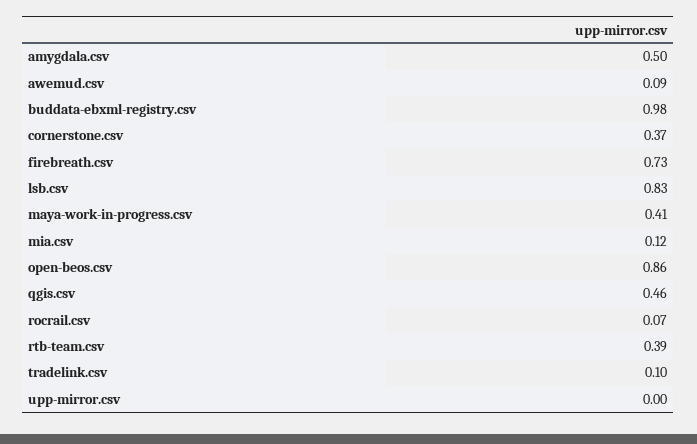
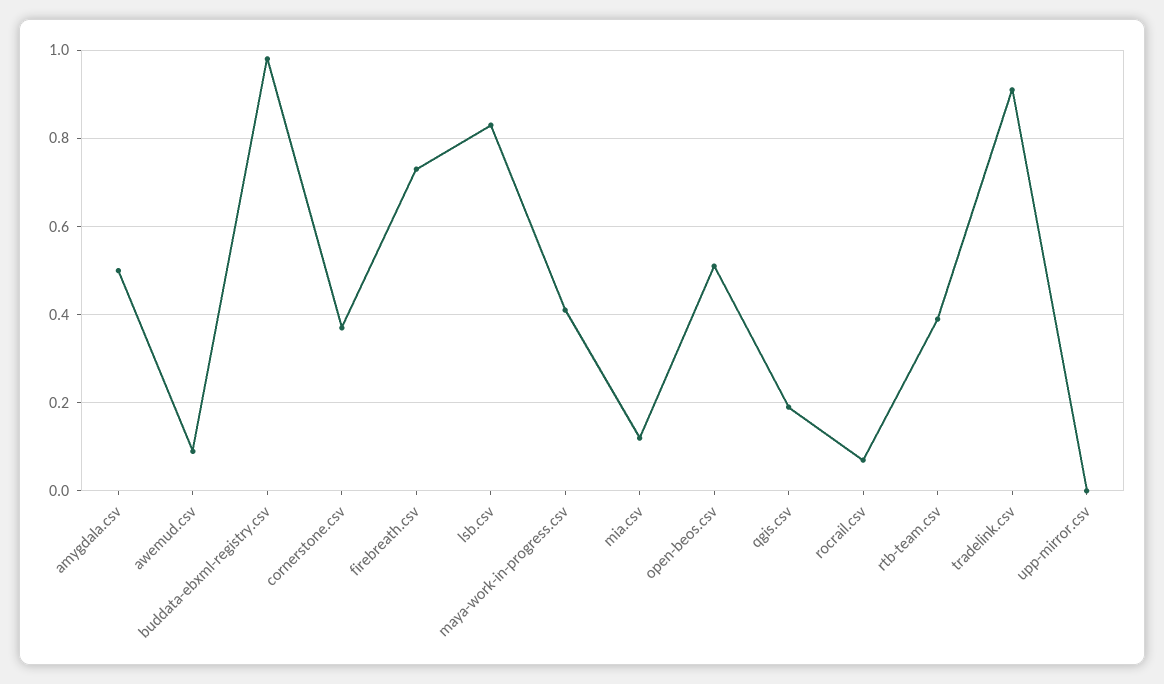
open-beos.csv: 0.86 -> 0.5
qgis.csv: 0.46 -> 0.2
tradelink.csv: 0.1 -> 0.9

